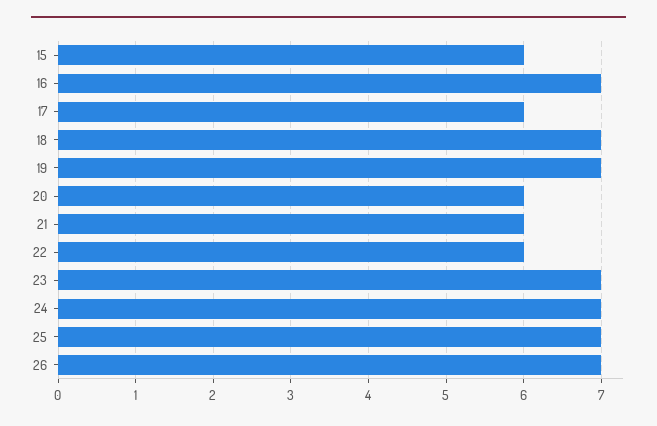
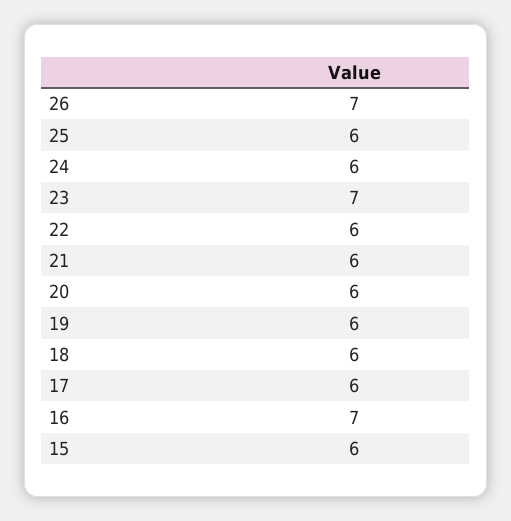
18: 7 -> 6
19: 7 -> 6
24: 7 -> 6
25: 7 -> 6

